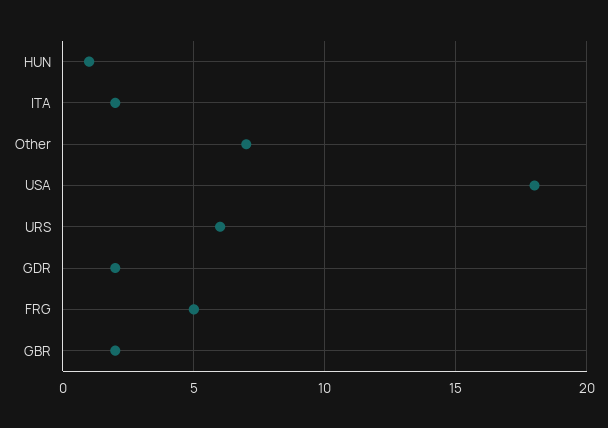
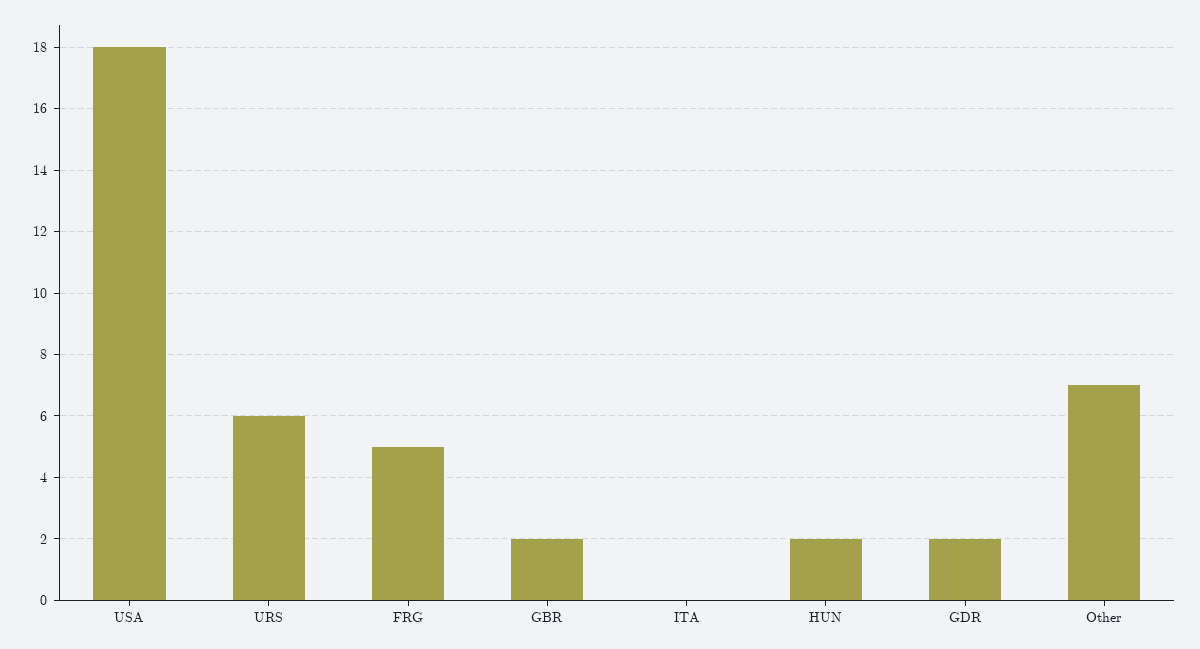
HUN: 1 -> 2
ITA: 2 -> 0

